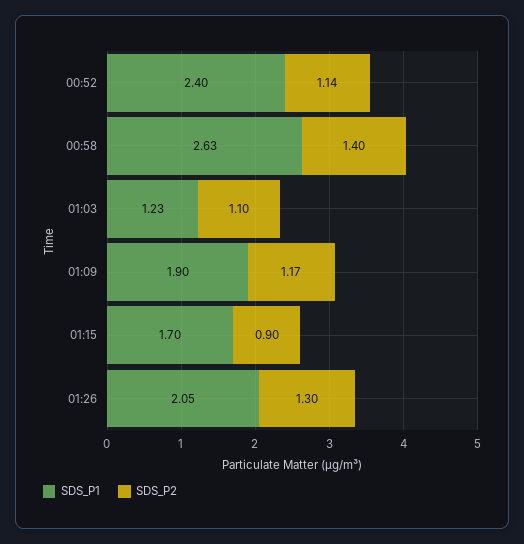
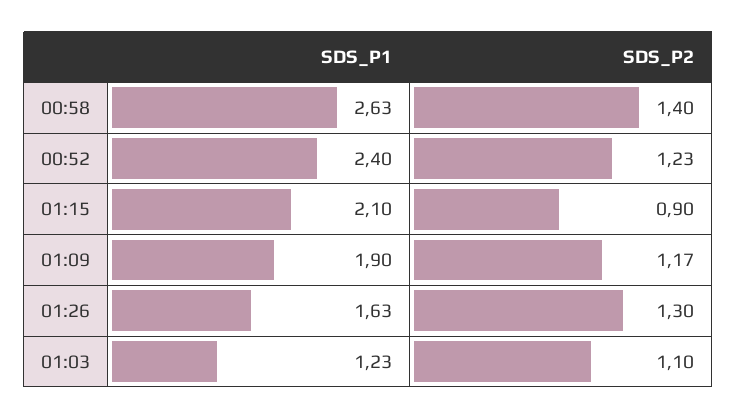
SDS_P2, 00:52: 1.14 -> 1.23
SDS_P1, 01:15: 1.7 -> 2.1
SDS_P1, 01:26: 2.05 -> 1.63

